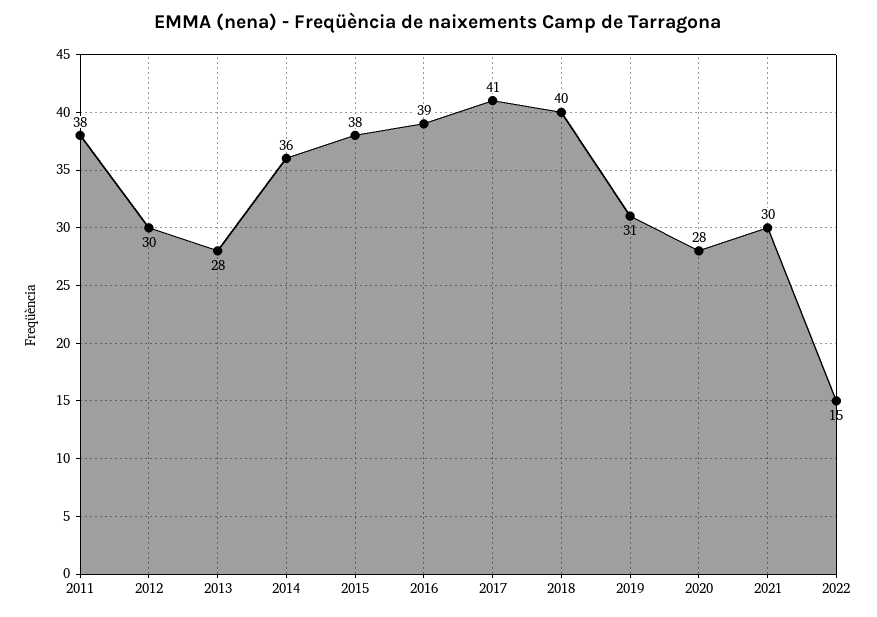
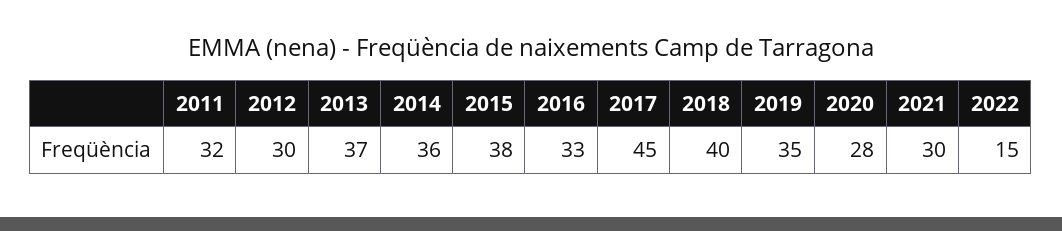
2011: 38 -> 32
2013: 28 -> 37
2016: 39 -> 33
2017: 41 -> 45
2019: 31 -> 35

